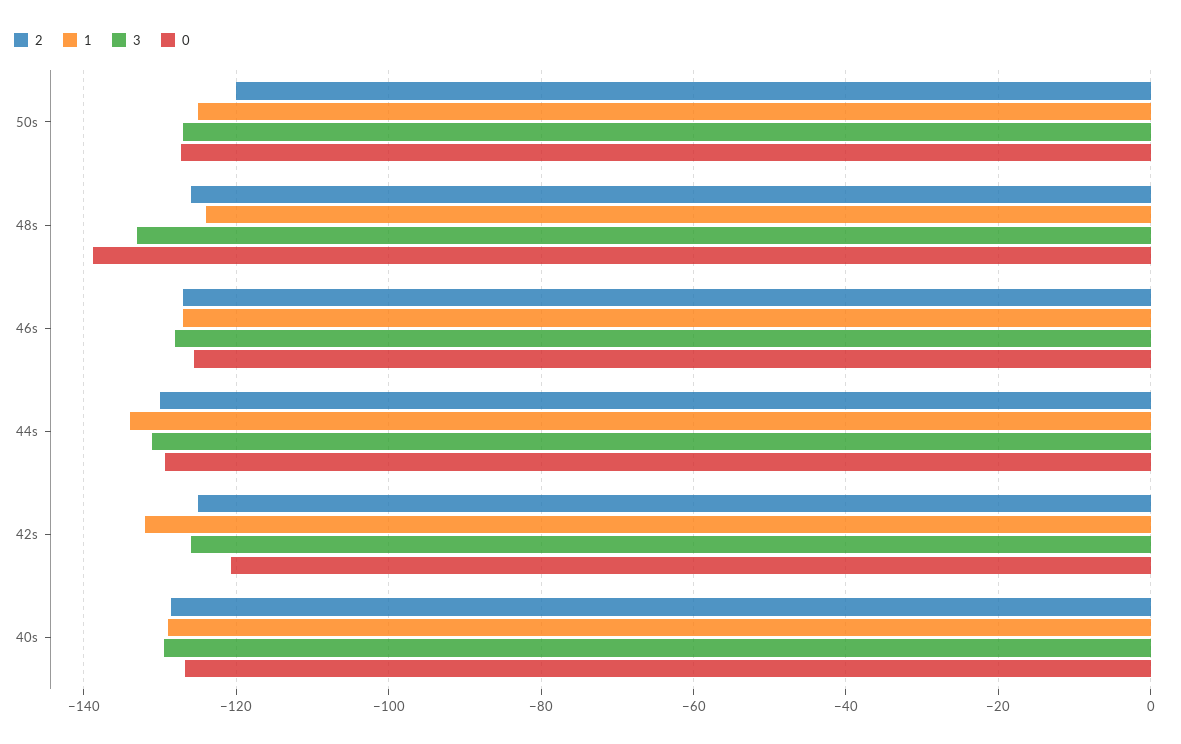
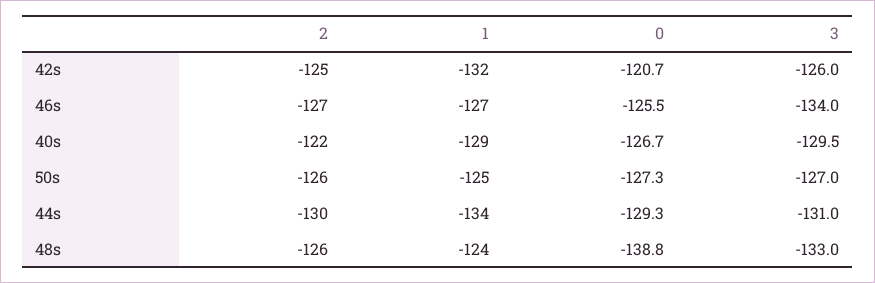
2, 50s: -120 -> -126
3, 46s: -128 -> -134
2, 40s: -128 -> -122

